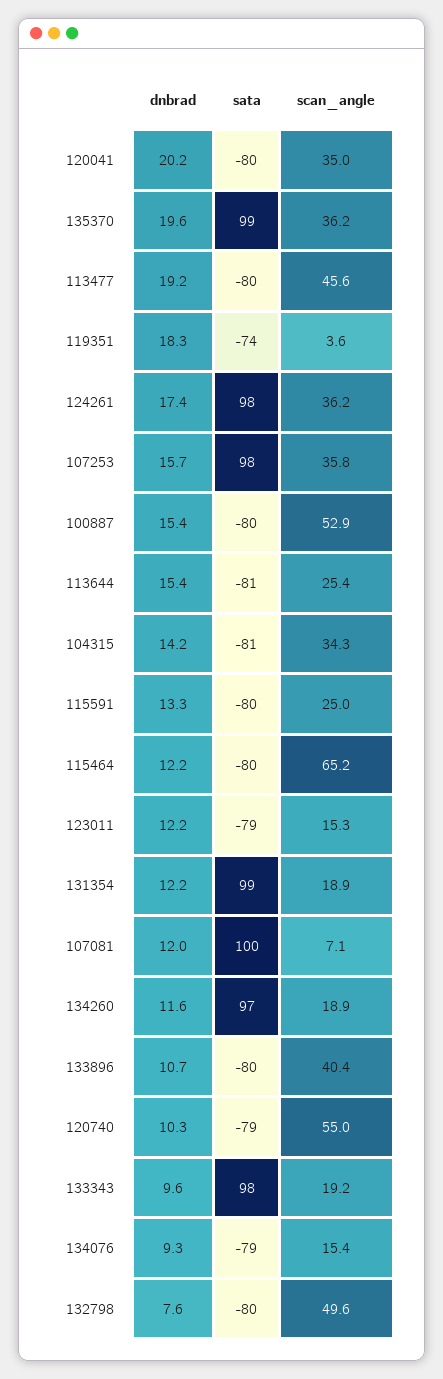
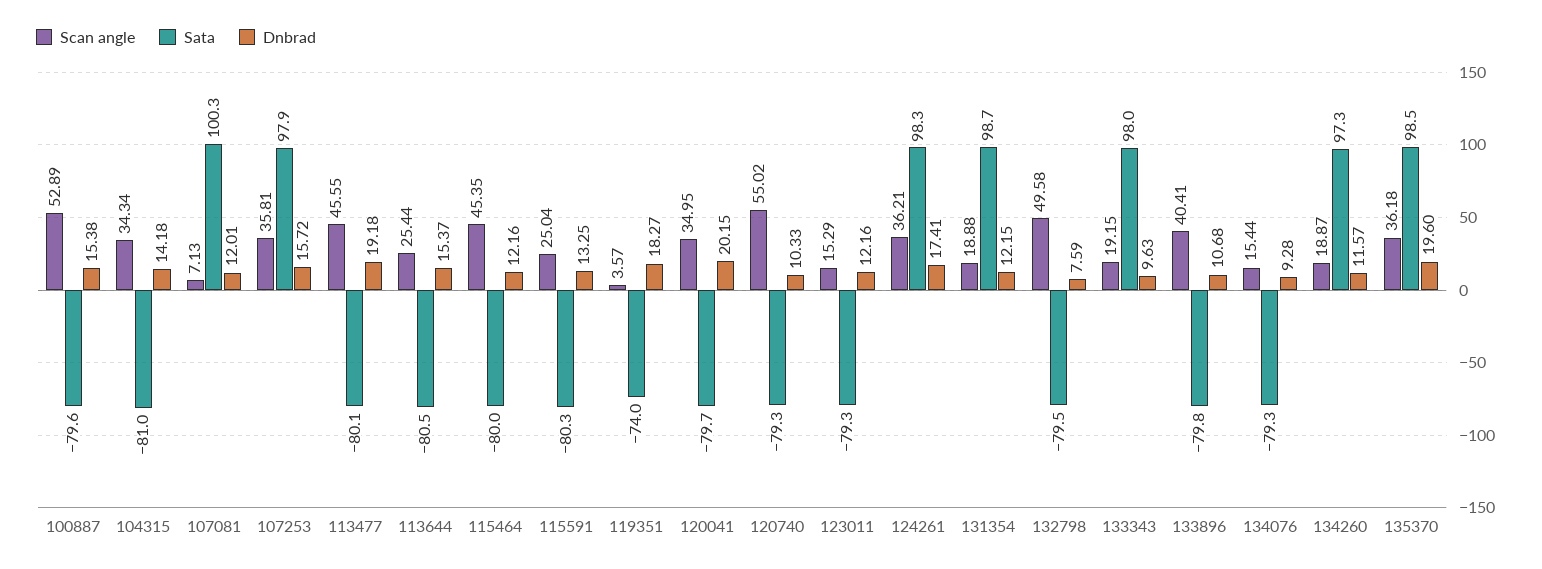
scan_angle, 115464: 65.2 -> 45.35

